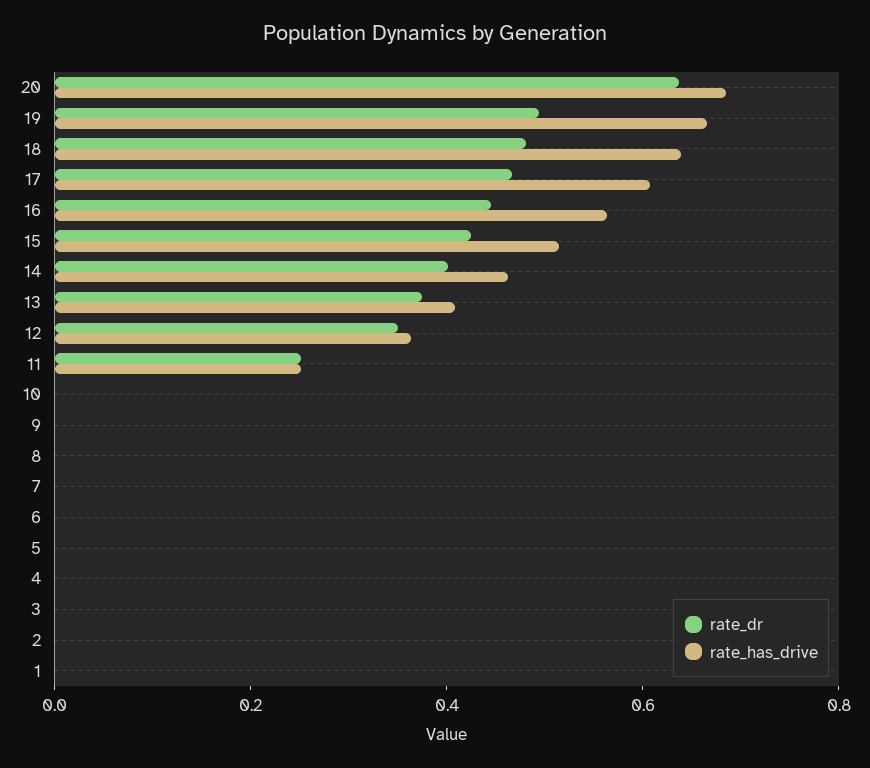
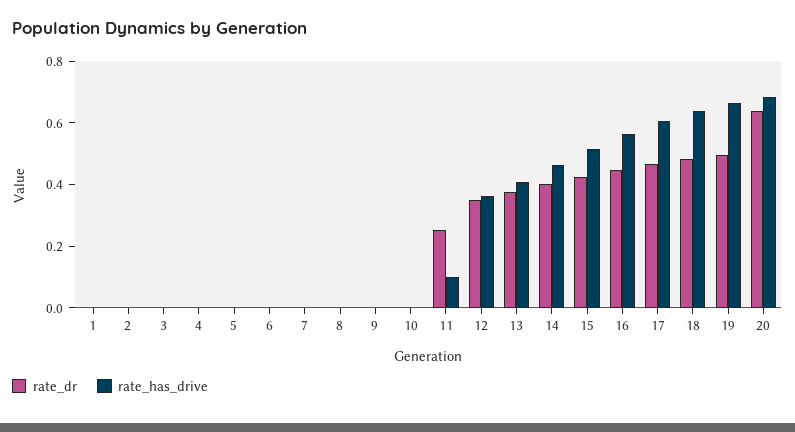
rate_has_drive, 11: 0.25 -> 0.1

